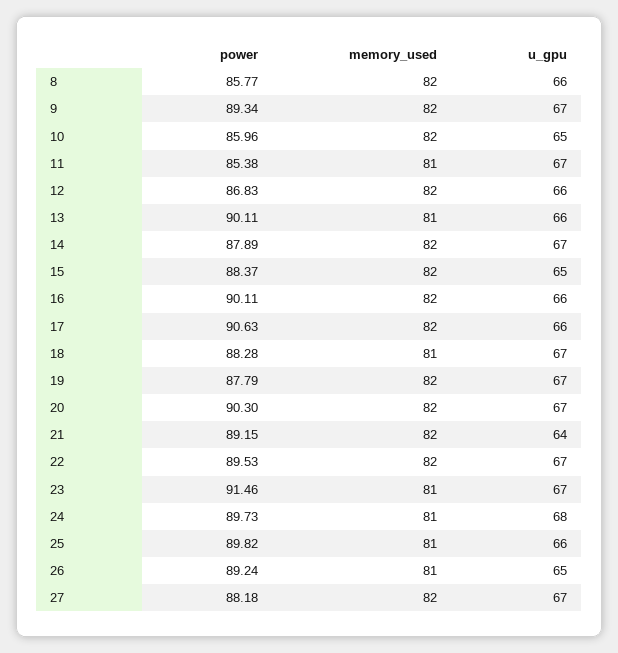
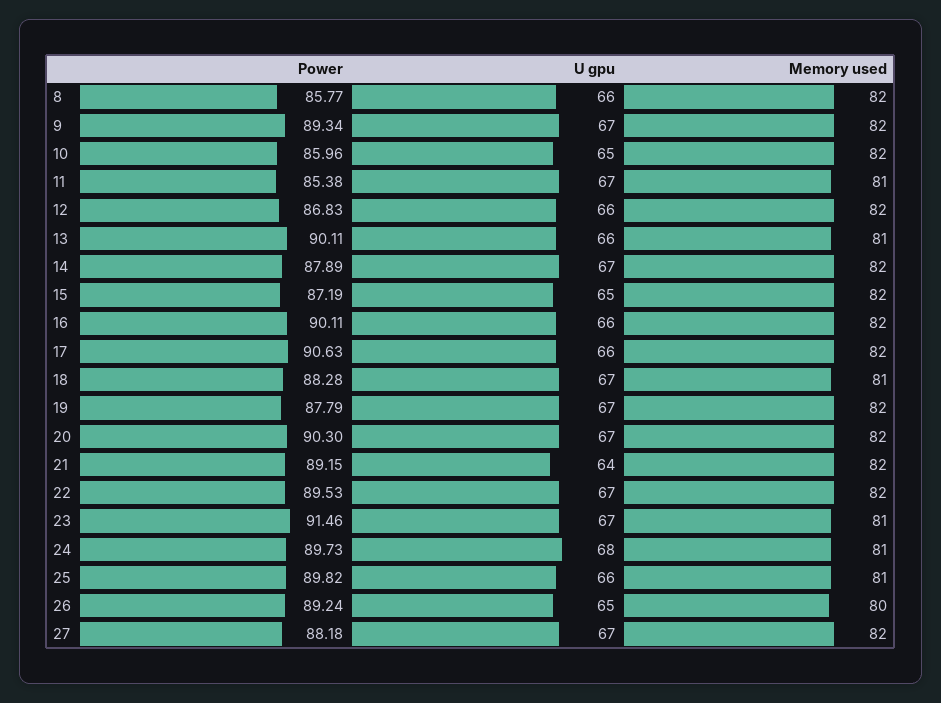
power, 15: 88.37 -> 87.19
memory_used, 26: 81 -> 80

